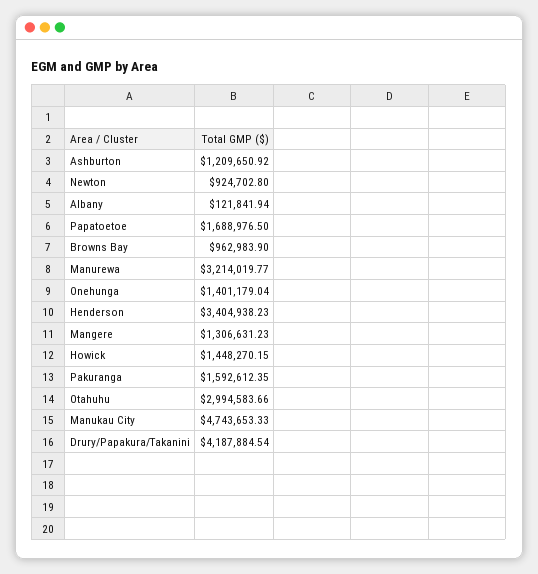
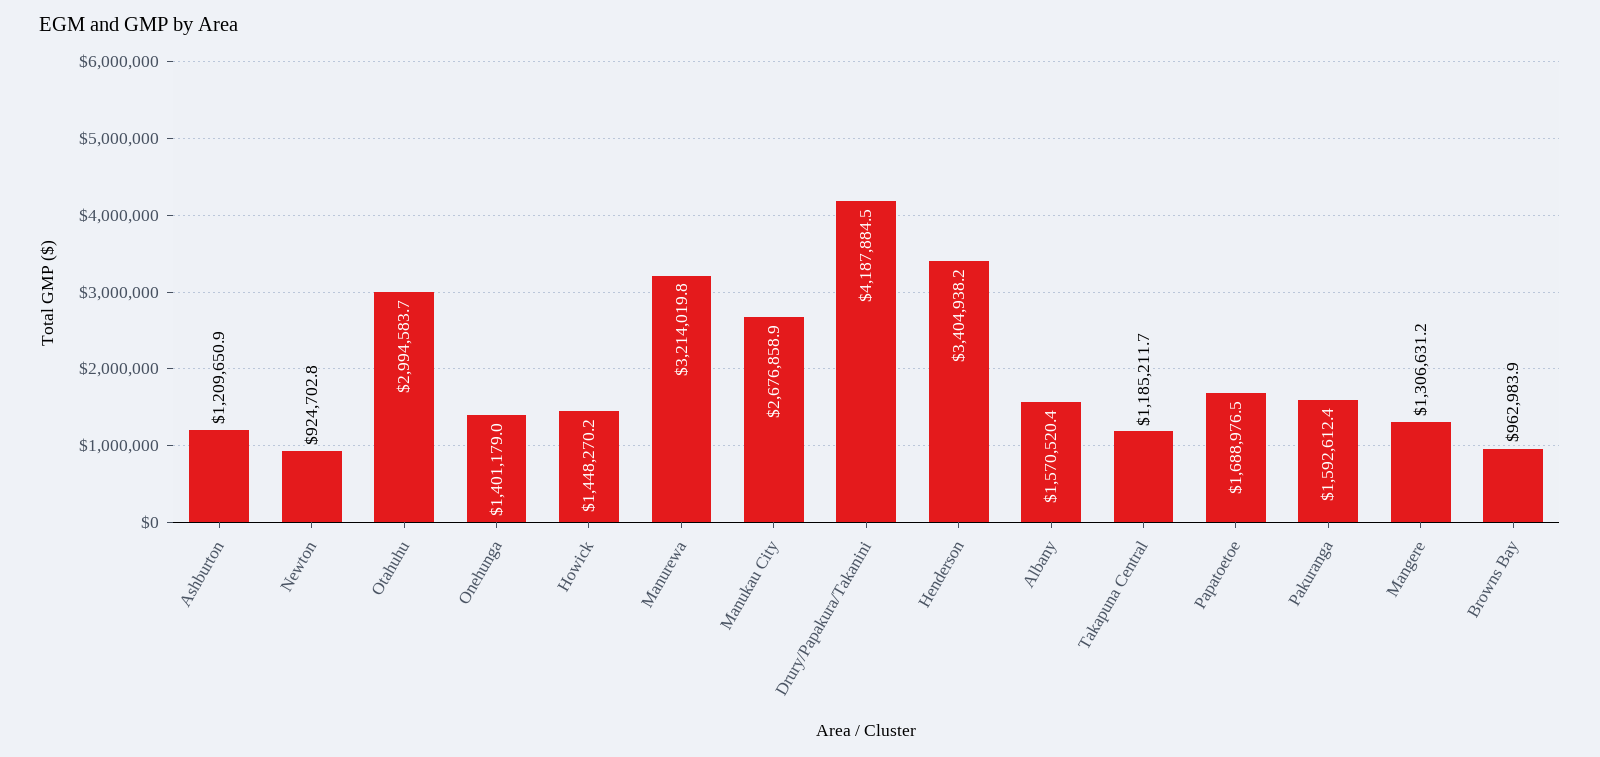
Albany: 121841.94 -> 1570520.4
Manukau City: 4743653.33 -> 2676858.9
Takapuna Central: none -> 1185211.7

